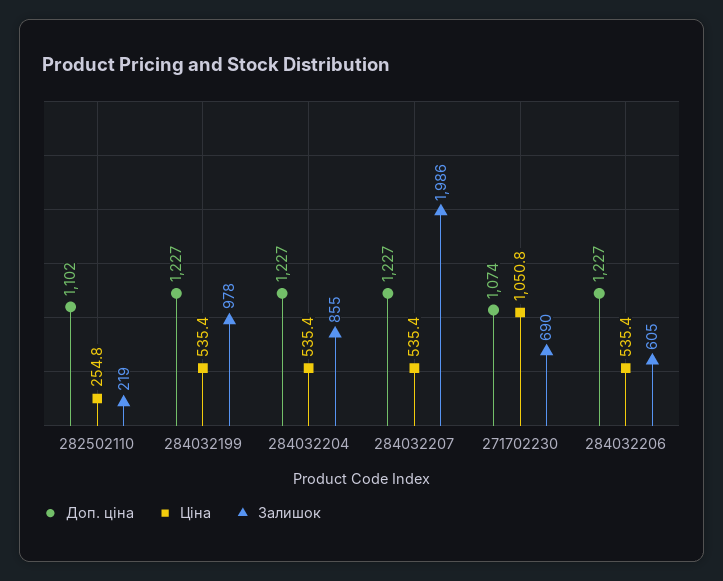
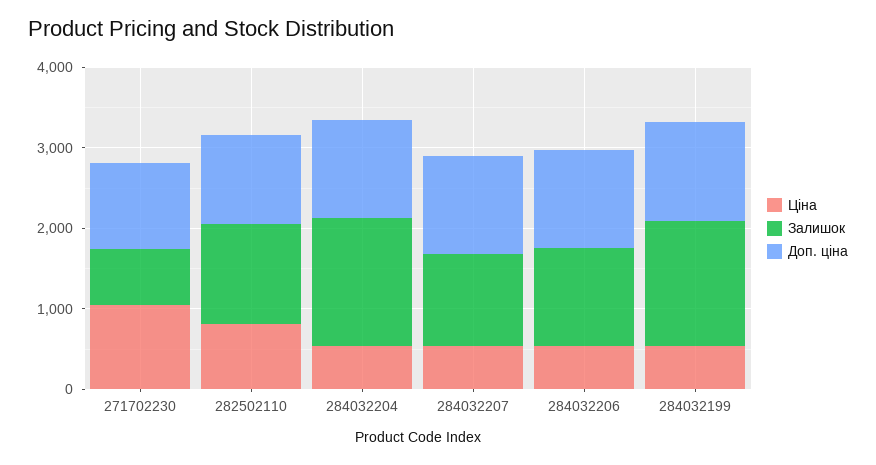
Ціна, 282502110: 254.8 -> 800
Залишок, 282502110: 219 -> 1200
Залишок, 284032199: 978 -> 1600
Залишок, 284032204: 855 -> 1600
Залишок, 284032207: 1986 -> 1200
Залишок, 284032206: 605 -> 1200

